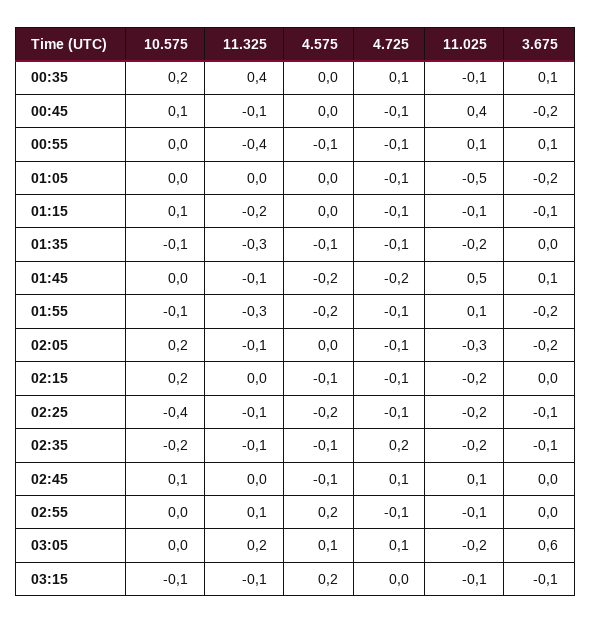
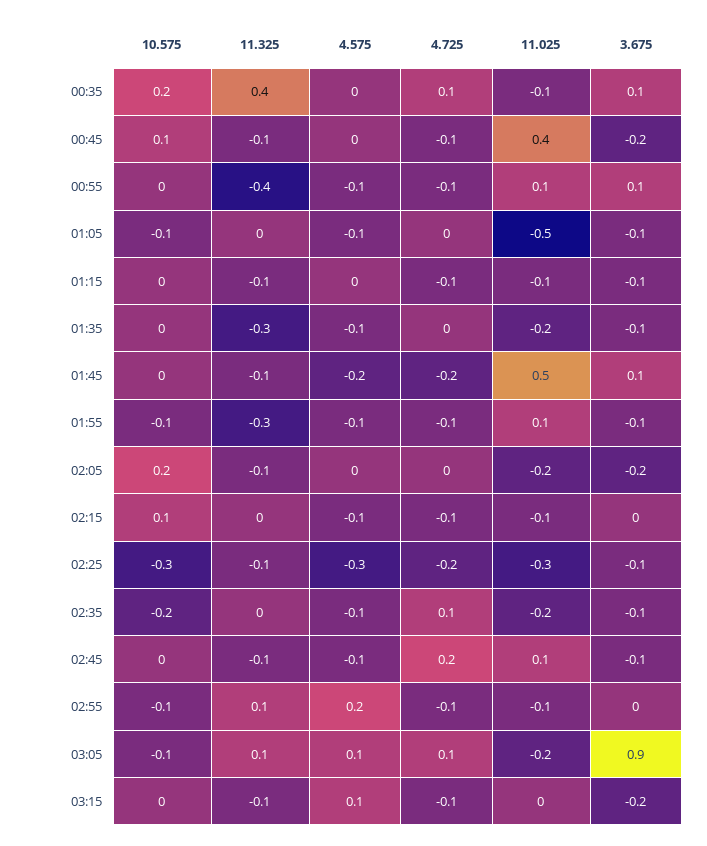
10.575, 01:05: 0 -> -0.1
4.575, 01:05: 0 -> -0.1
4.725, 01:05: -0.1 -> 0
3.675, 01:05: -0.2 -> -0.1
10.575, 01:15: 0.1 -> 0
11.325, 01:15: -0.2 -> -0.1
10.575, 01:35: -0.1 -> 0
4.725, 01:35: -0.1 -> 0
3.675, 01:35: 0 -> -0.1
4.575, 01:55: -0.2 -> -0.1
3.675, 01:55: -0.2 -> -0.1
4.725, 02:05: -0.1 -> 0
11.025, 02:05: -0.3 -> -0.2
10.575, 02:15: 0.2 -> 0.1
11.025, 02:15: -0.2 -> -0.1
10.575, 02:25: -0.4 -> -0.3
4.575, 02:25: -0.2 -> -0.3
4.725, 02:25: -0.1 -> -0.2
11.025, 02:25: -0.2 -> -0.3
11.325, 02:35: -0.1 -> 0
4.725, 02:35: 0.2 -> 0.1
10.575, 02:45: 0.1 -> 0
11.325, 02:45: 0 -> -0.1
4.725, 02:45: 0.1 -> 0.2
3.675, 02:45: 0 -> -0.1
10.575, 02:55: 0 -> -0.1
10.575, 03:05: 0 -> -0.1
11.325, 03:05: 0.2 -> 0.1
3.675, 03:05: 0.6 -> 0.9
10.575, 03:15: -0.1 -> 0
4.575, 03:15: 0.2 -> 0.1
4.725, 03:15: 0 -> -0.1
11.025, 03:15: -0.1 -> 0
3.675, 03:15: -0.1 -> -0.2

